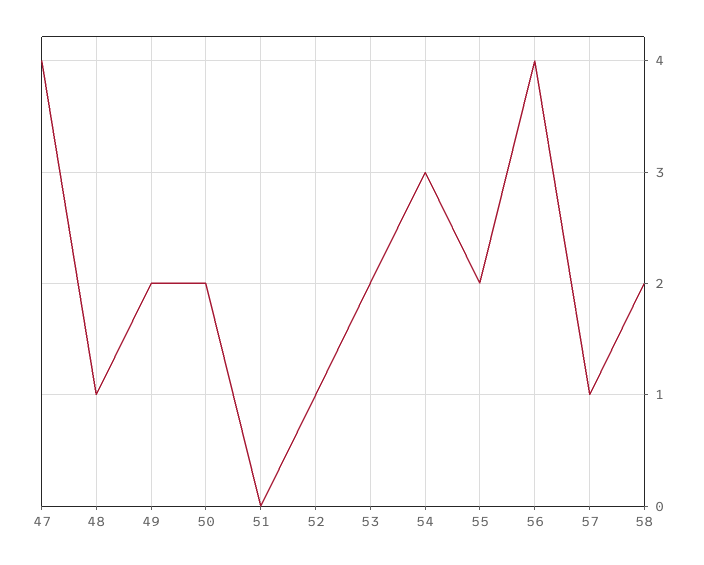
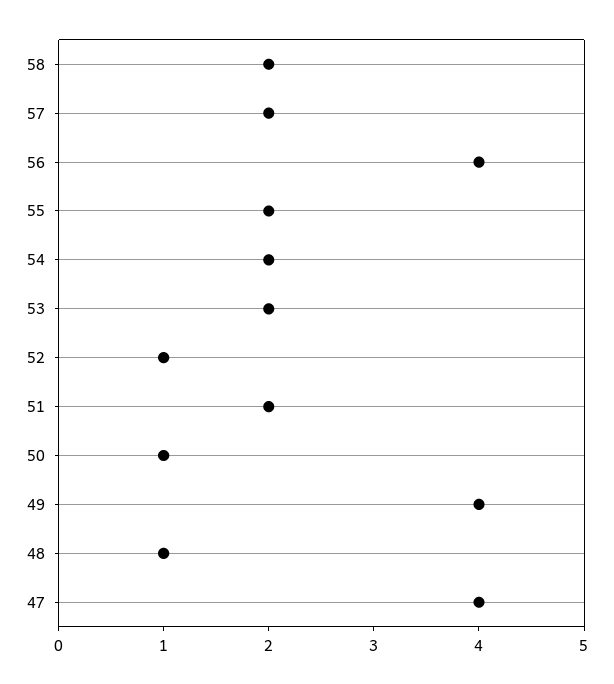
49: 2 -> 4
50: 2 -> 1
51: 0 -> 2
54: 3 -> 2
57: 1 -> 2

